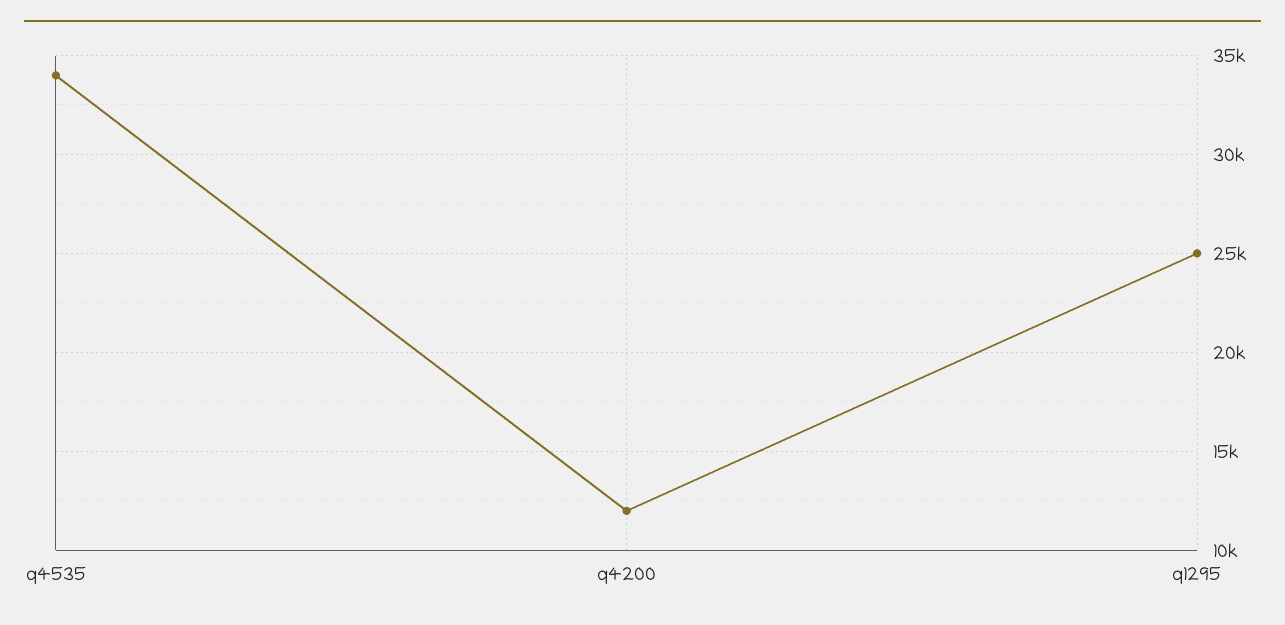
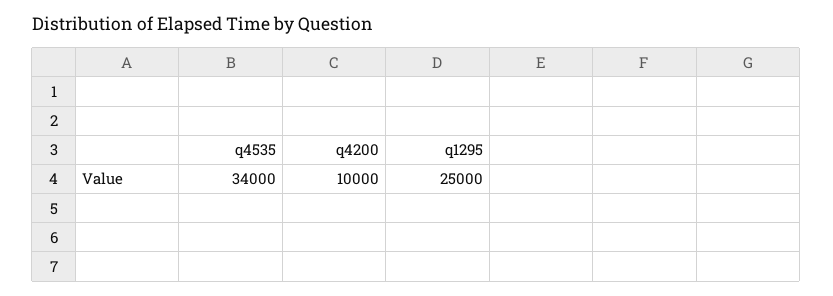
q4200: 12000 -> 10000

